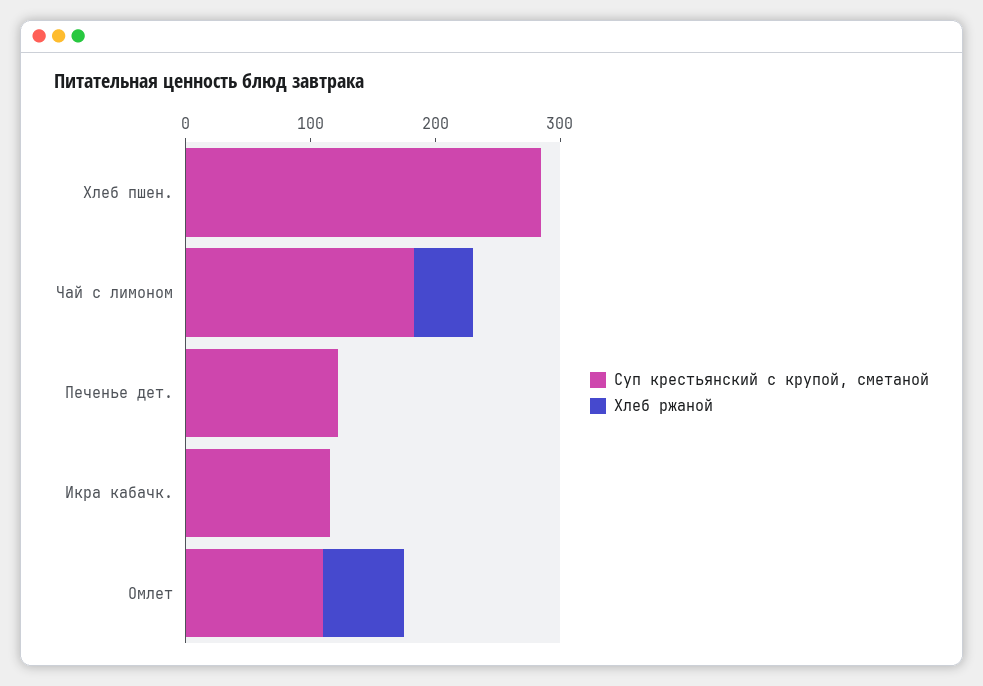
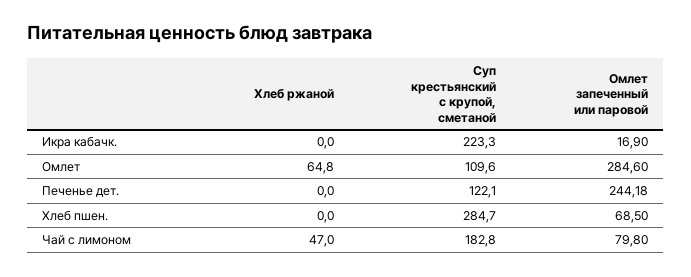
Суп крестьянский с крупой, сметаной, Икра кабачк.: 120 -> 223.3
Омлет запеченный или паровой, Икра кабачк.: none -> 16.9
Омлет запеченный или паровой, Омлет: none -> 284.6
Омлет запеченный или паровой, Печенье дет.: none -> 244.18
Омлет запеченный или паровой, Хлеб пшен.: none -> 68.5
Омлет запеченный или паровой, Чай с лимоном: none -> 79.8

